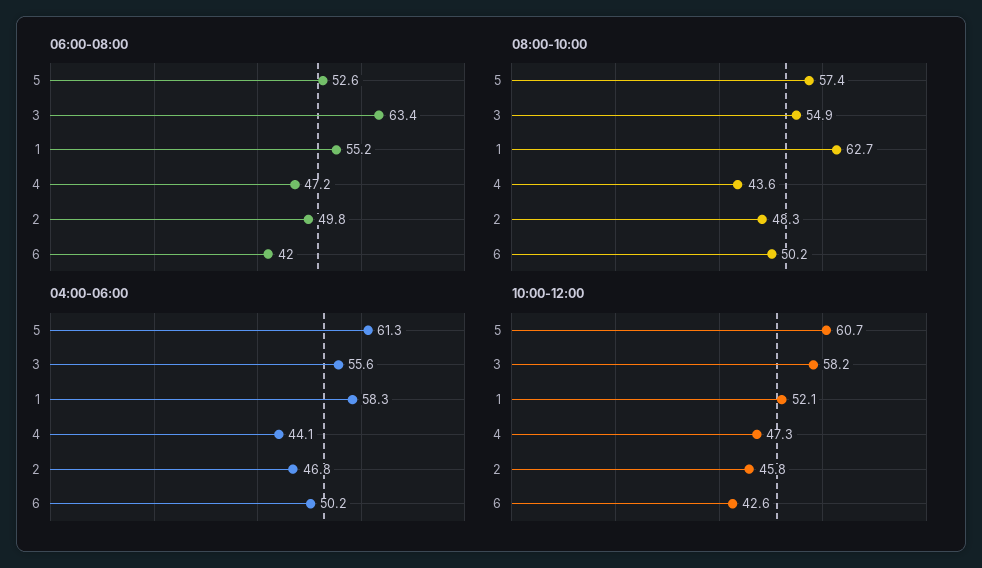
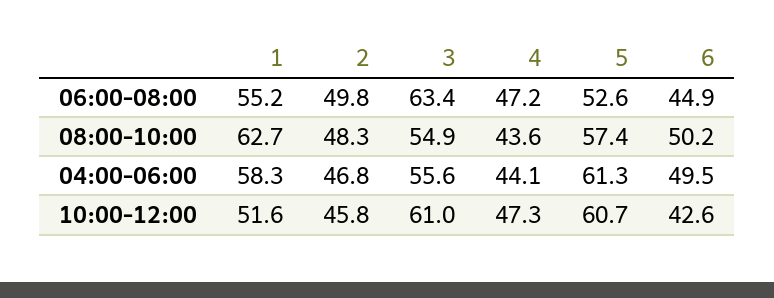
06:00-08:00, 6: 42 -> 44.9
04:00-06:00, 6: 50.2 -> 49.5
10:00-12:00, 3: 58.2 -> 61
10:00-12:00, 1: 52.1 -> 51.6

